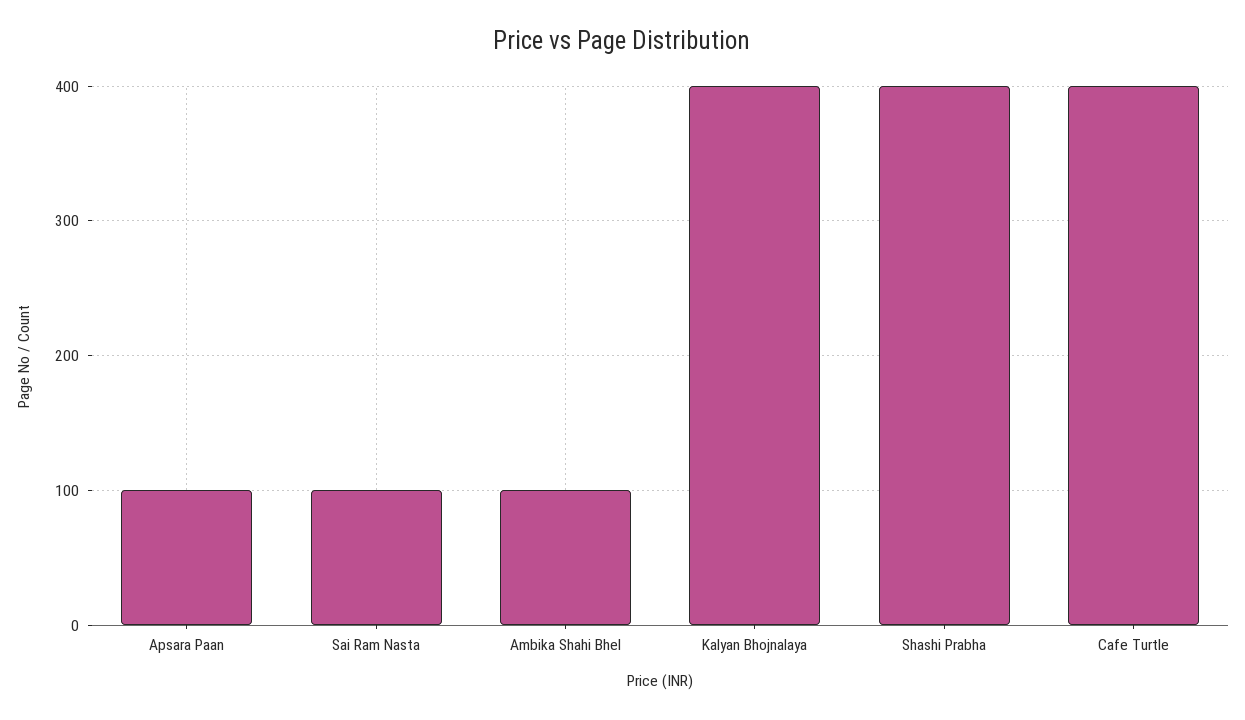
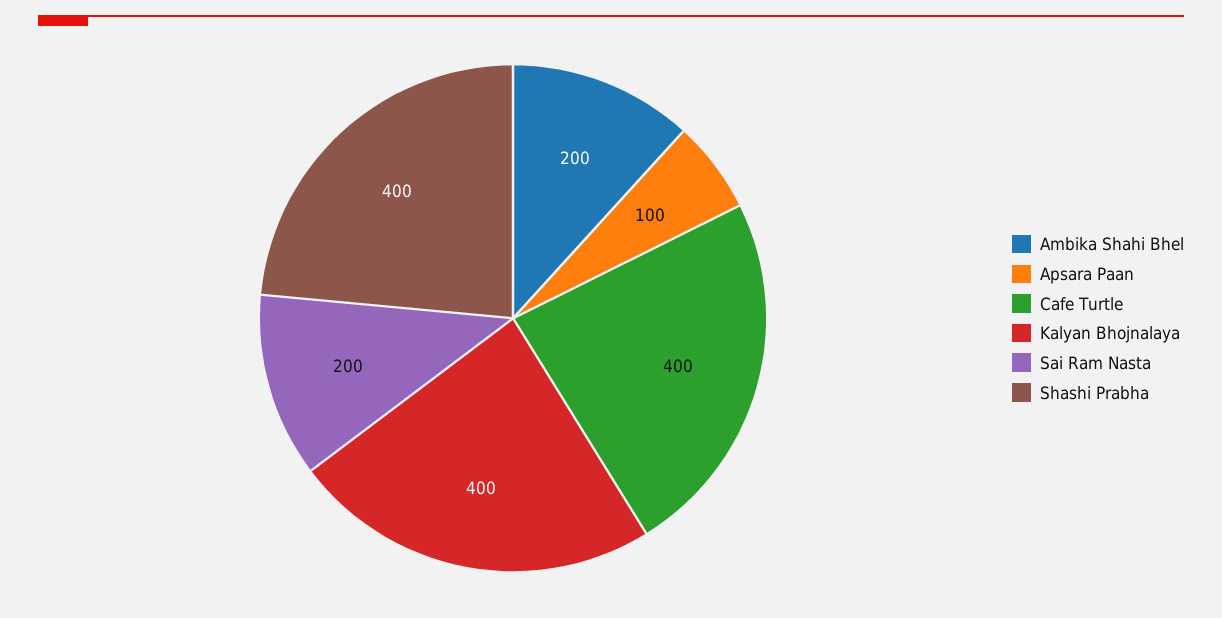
Sai Ram Nasta: 100 -> 200
Ambika Shahi Bhel: 100 -> 200

